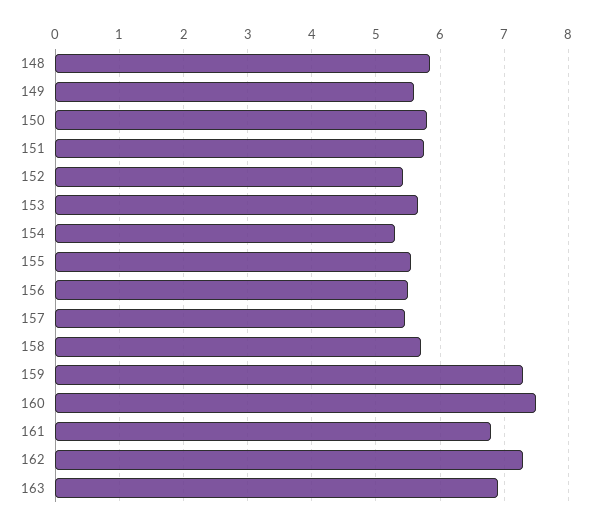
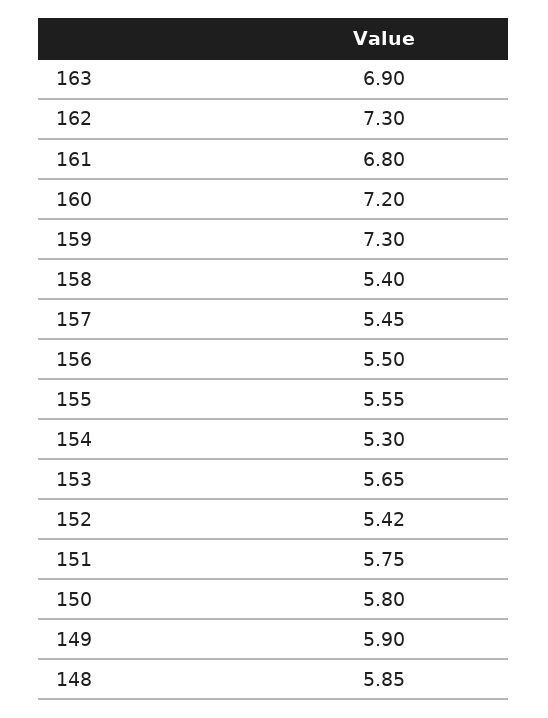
149: 5.6 -> 5.9
158: 5.7 -> 5.4
160: 7.5 -> 7.2

